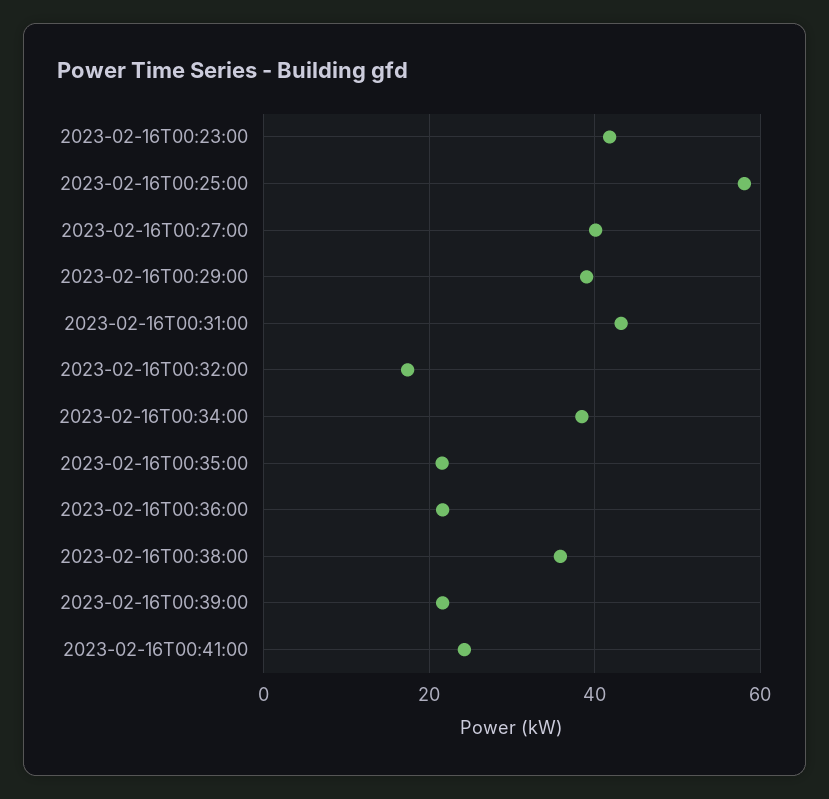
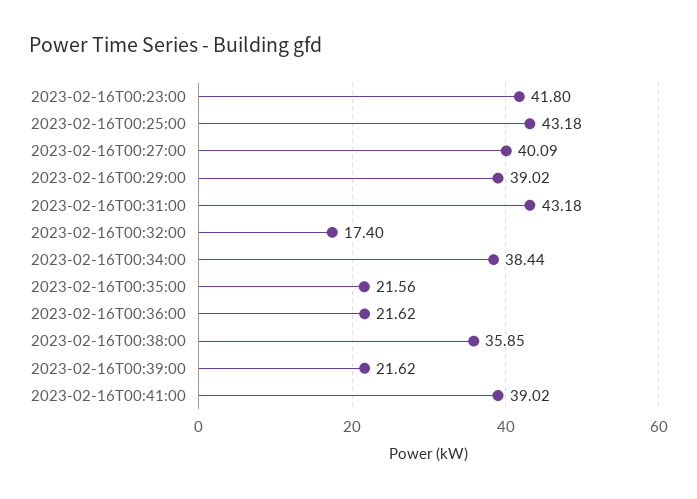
2023-02-16T00:25:00: 58 -> 43.18
2023-02-16T00:41:00: 24 -> 39.02

